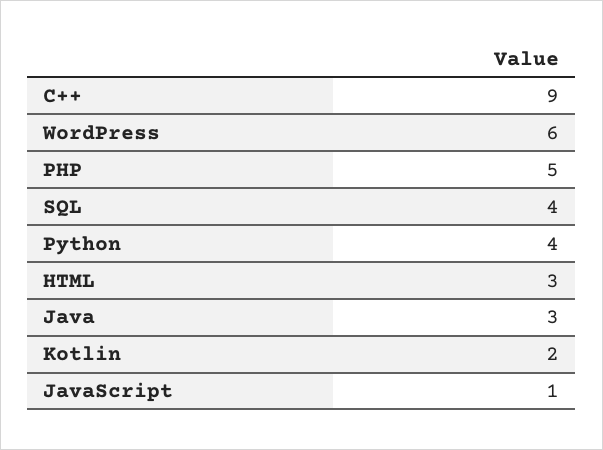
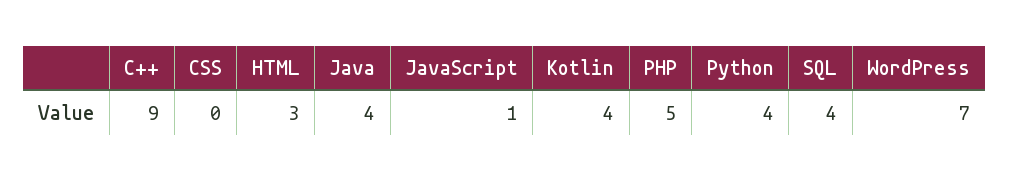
WordPress: 6 -> 7
Java: 3 -> 4
Kotlin: 2 -> 4
CSS: none -> 0

